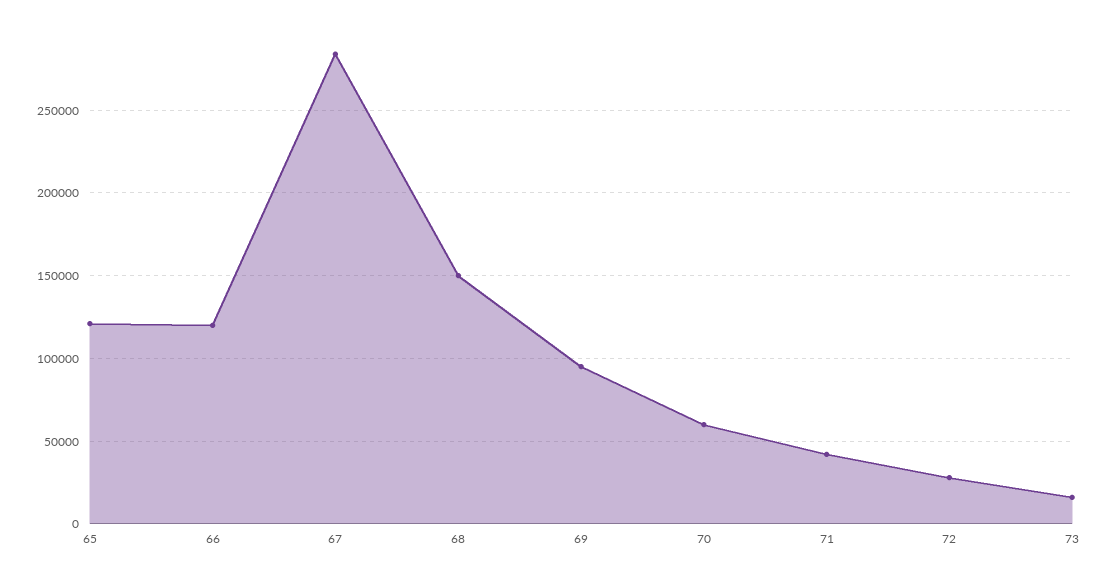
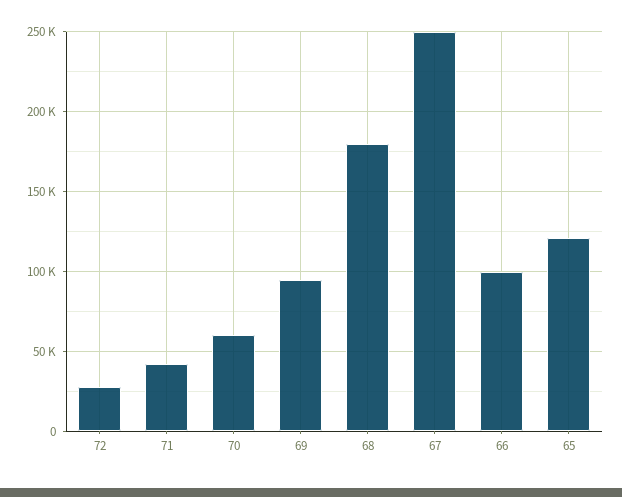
66: 120000 -> 100000
67: 285000 -> 250000
68: 150000 -> 180000
73: 15000 -> none

